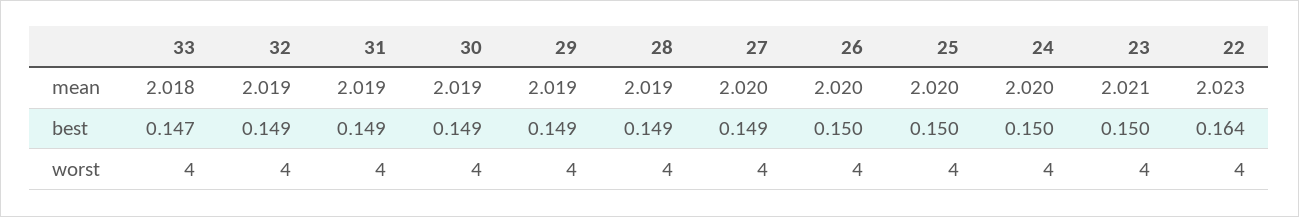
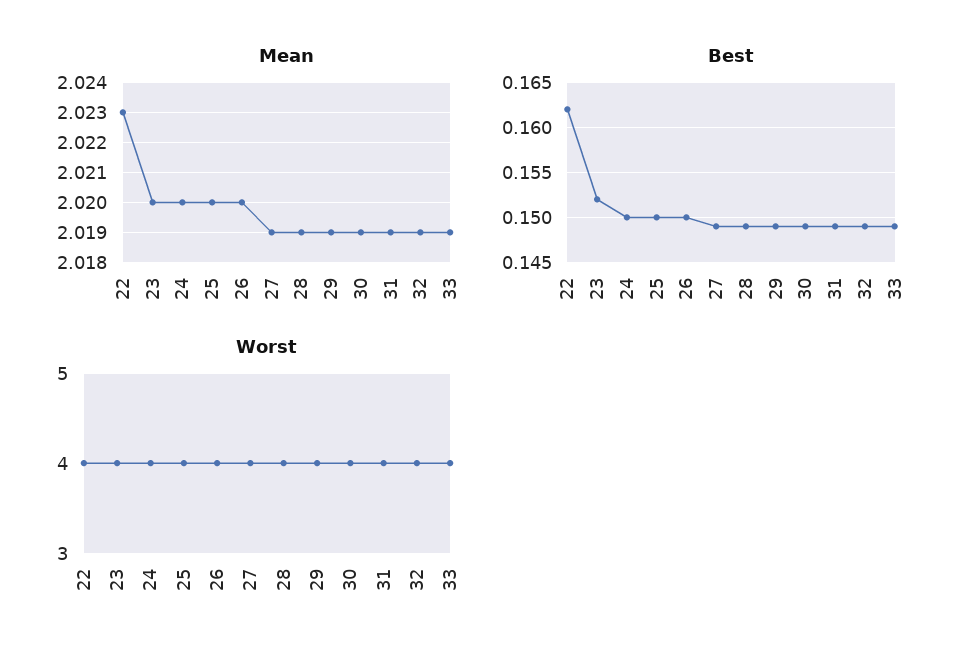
mean, 33: 2.018 -> 2.019
mean, 27: 2.02 -> 2.019
mean, 23: 2.021 -> 2.02
best, 33: 0.147 -> 0.149
best, 23: 0.15 -> 0.152
best, 22: 0.164 -> 0.162

